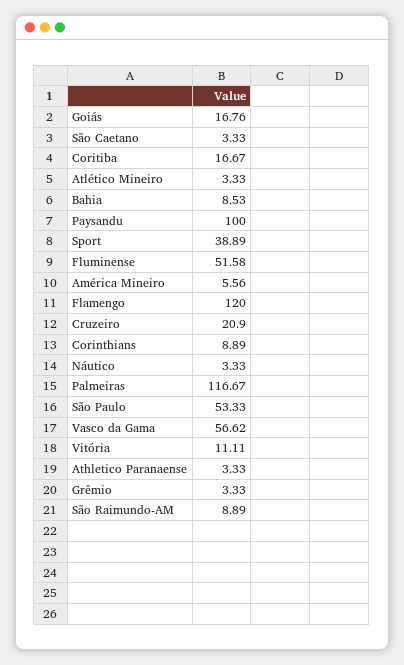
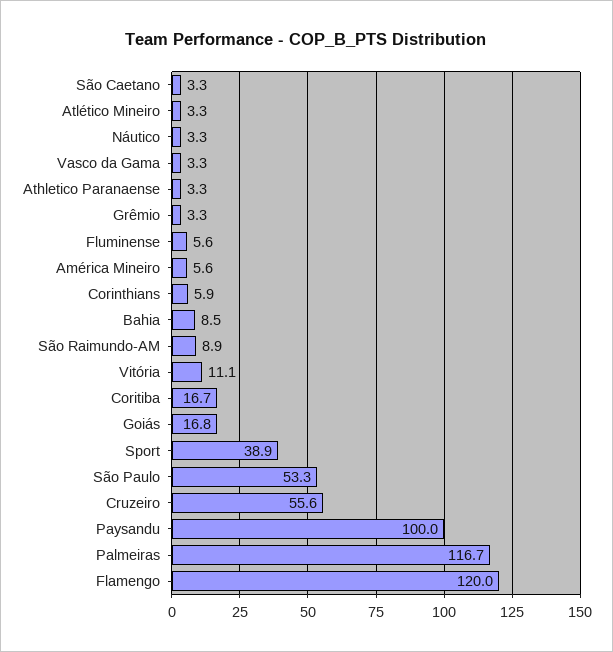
Fluminense: 51.58 -> 5.6
Cruzeiro: 20.9 -> 55.6
Corinthians: 8.89 -> 5.9
Vasco da Gama: 56.62 -> 3.3

